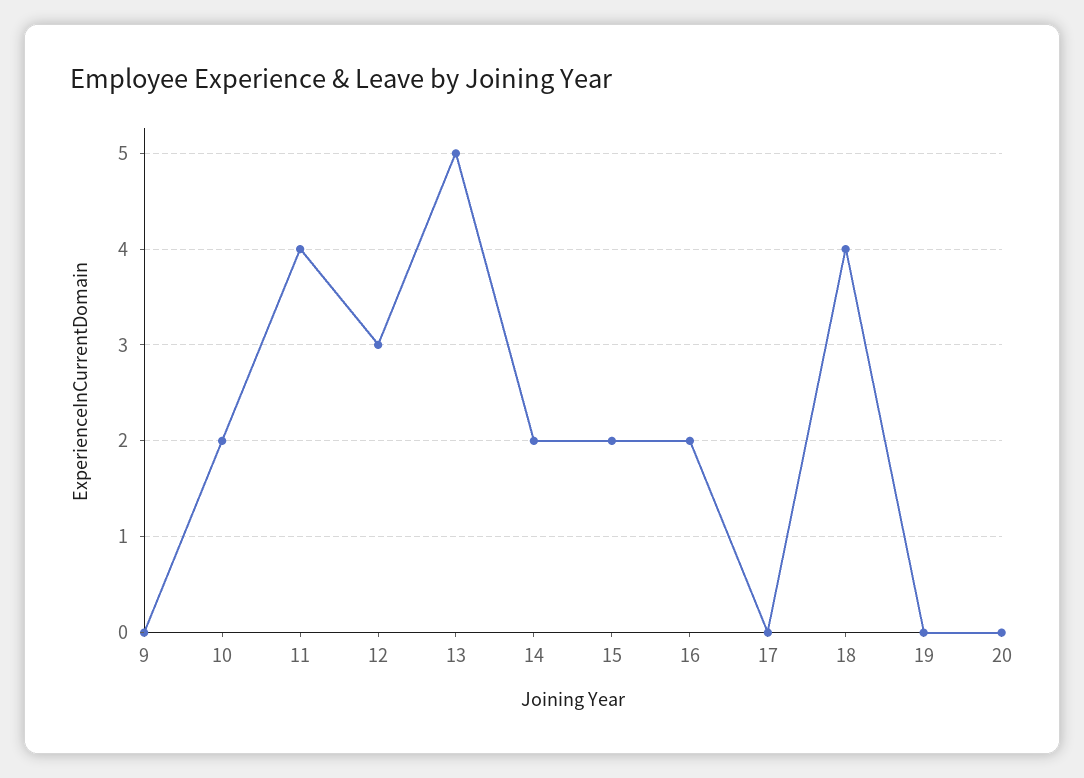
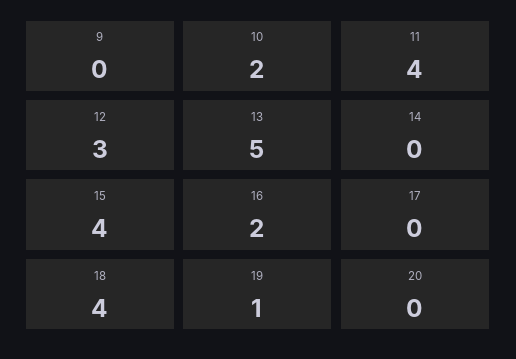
14: 2 -> 0
15: 2 -> 4
19: 0 -> 1

